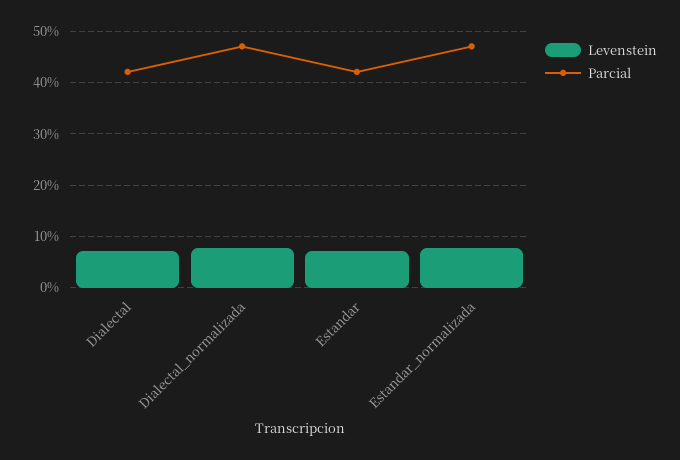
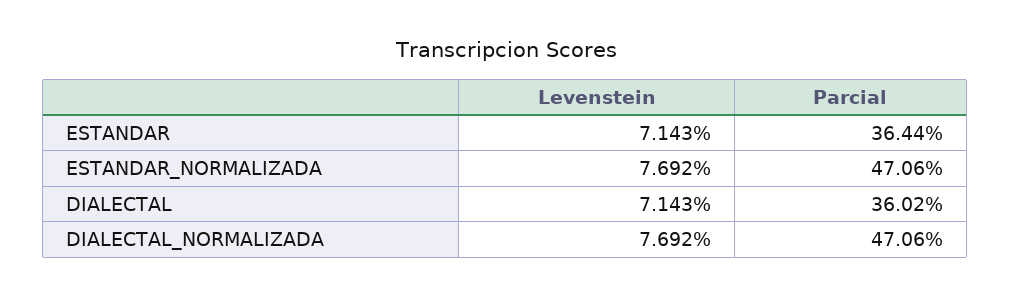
Parcial, Dialectal: 42 -> 36.02
Parcial, Estandar: 42 -> 36.44

